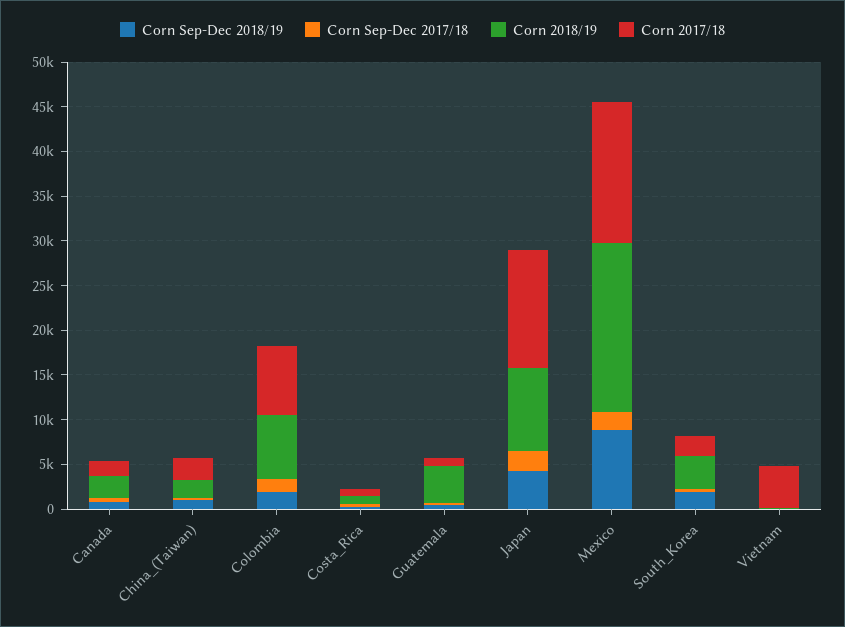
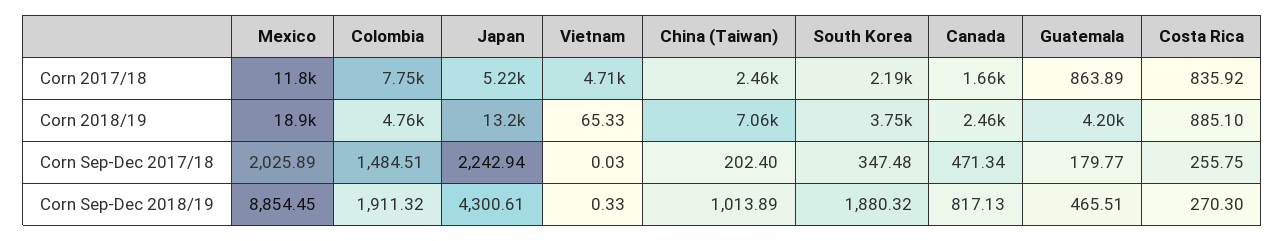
Corn 2018/19, China_(Taiwan): 2000 -> 7060
Corn 2018/19, Colombia: 7000 -> 4760
Corn 2018/19, Japan: 9000 -> 13200
Corn 2017/18, Japan: 13000 -> 5220
Corn 2017/18, Mexico: 16000 -> 11800

